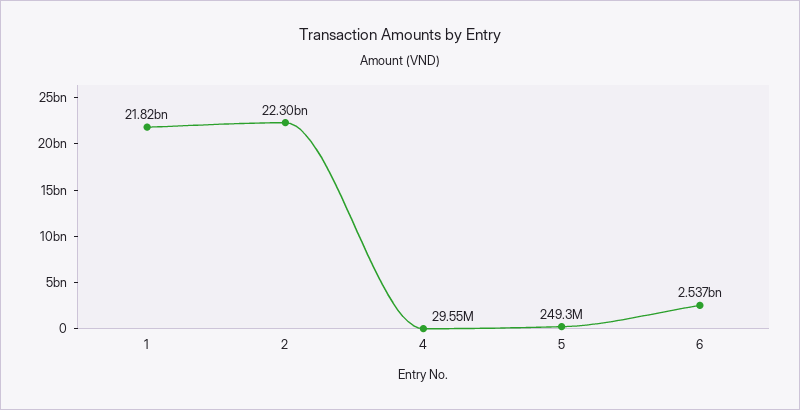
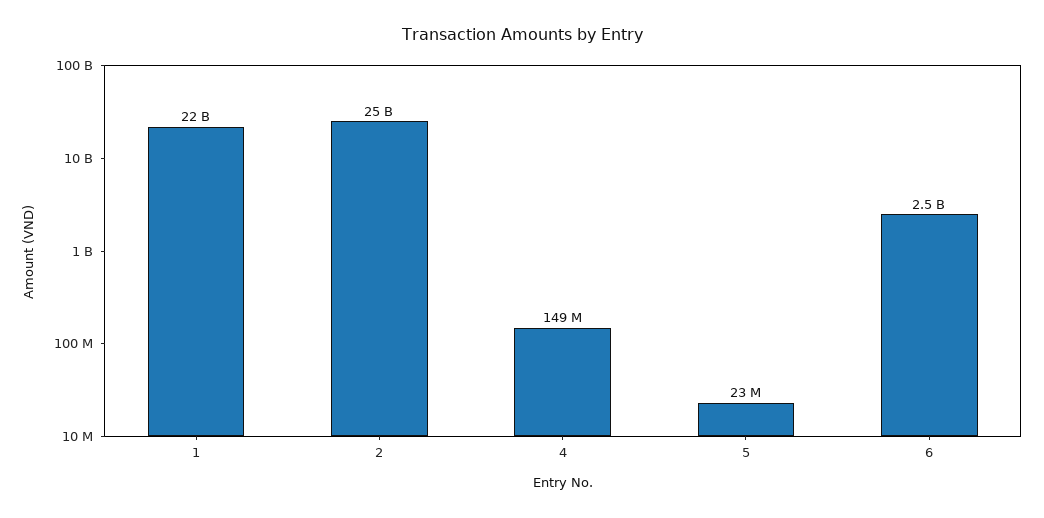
2: 22300000000 -> 25000000000
4: 29550000 -> 149000000
5: 249300000 -> 23000000

